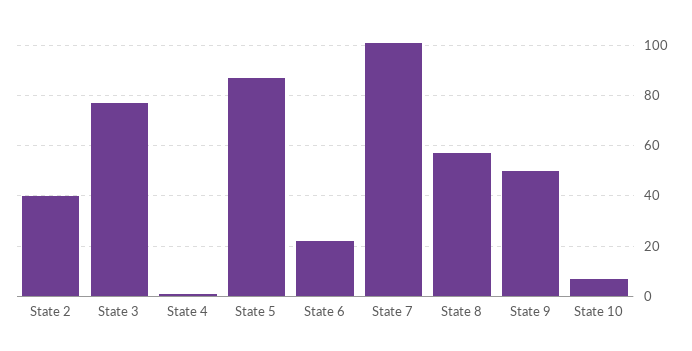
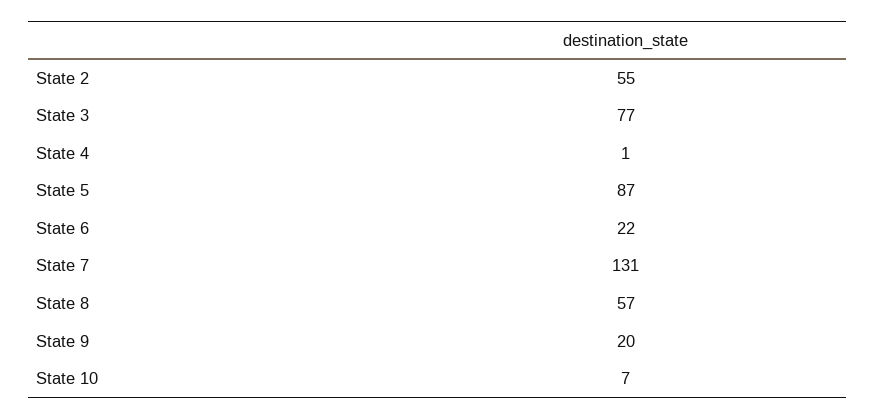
State 2: 40 -> 55
State 7: 100 -> 131
State 9: 50 -> 20

